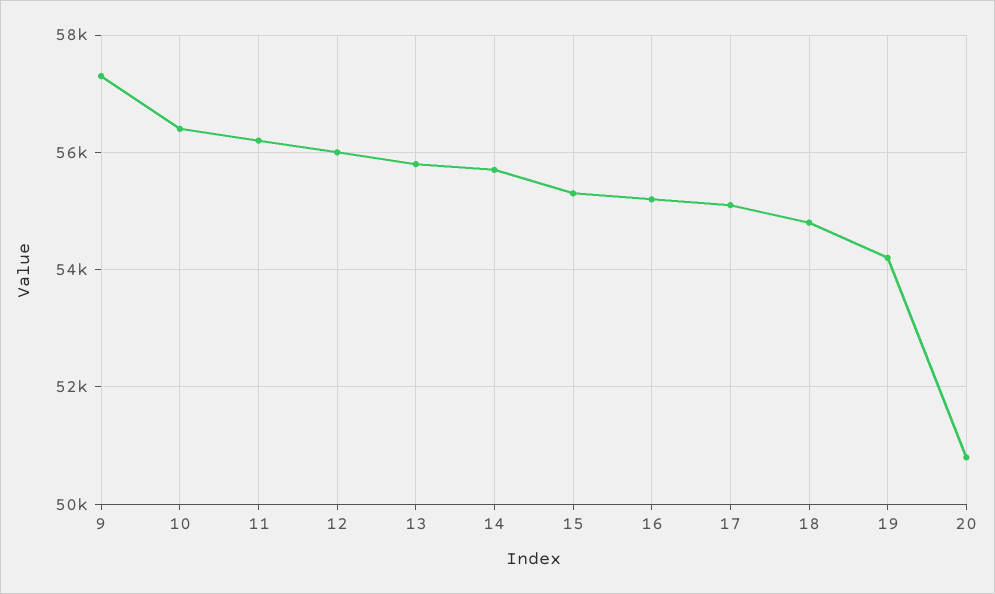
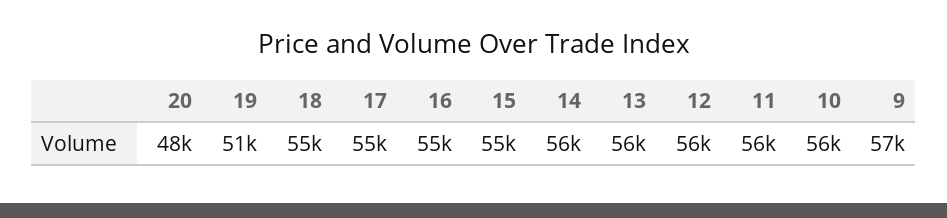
19: 54200 -> 51000
20: 50800 -> 48000

